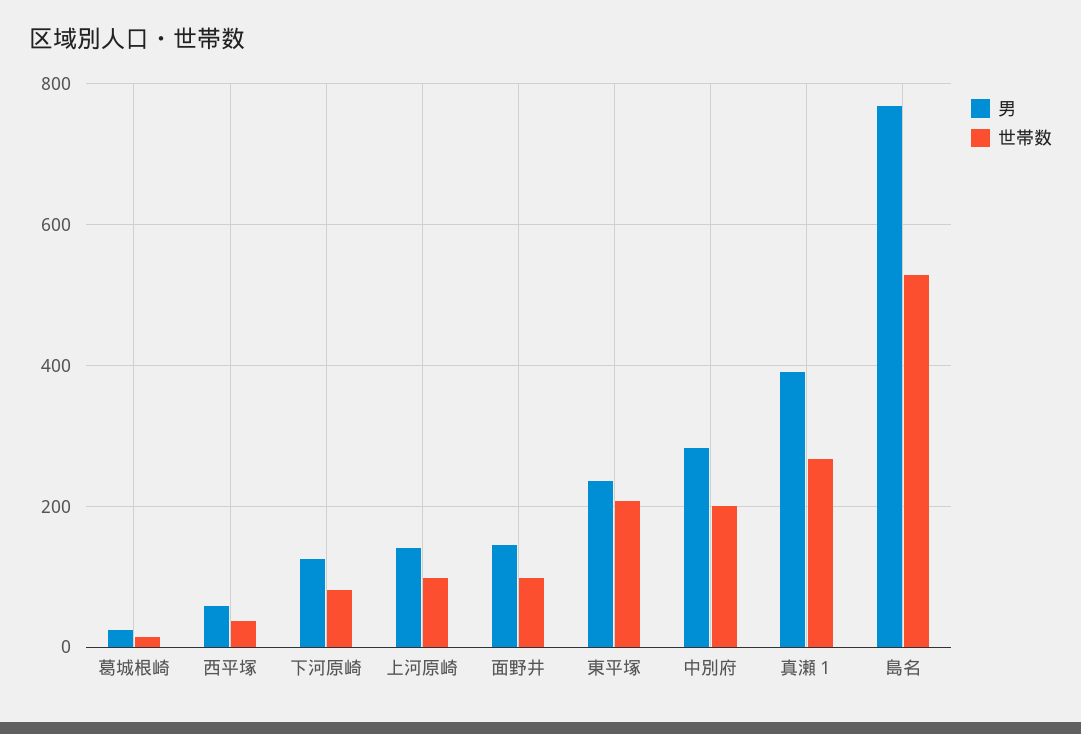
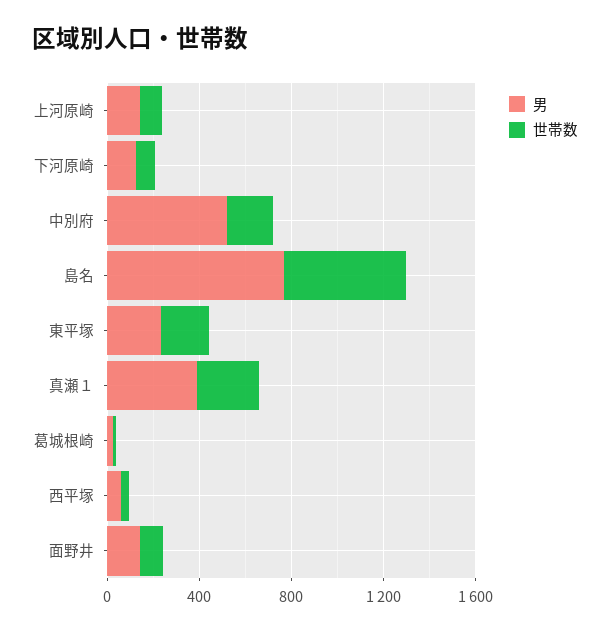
男, 中別府: 280 -> 500

